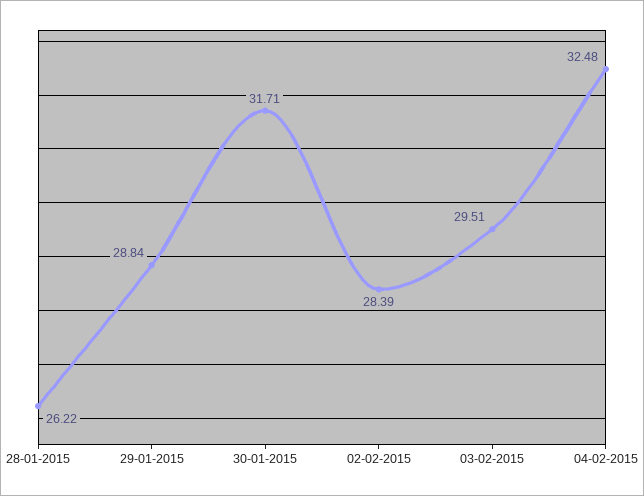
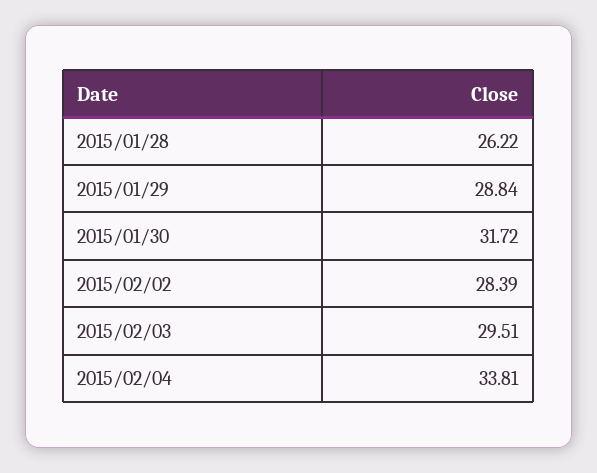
30-01-2015: 31.71 -> 31.72
04-02-2015: 32.48 -> 33.81

